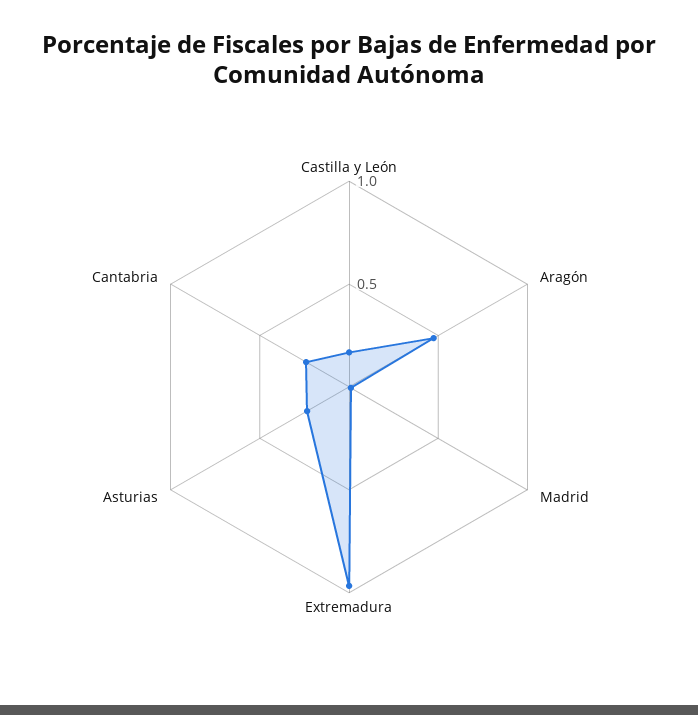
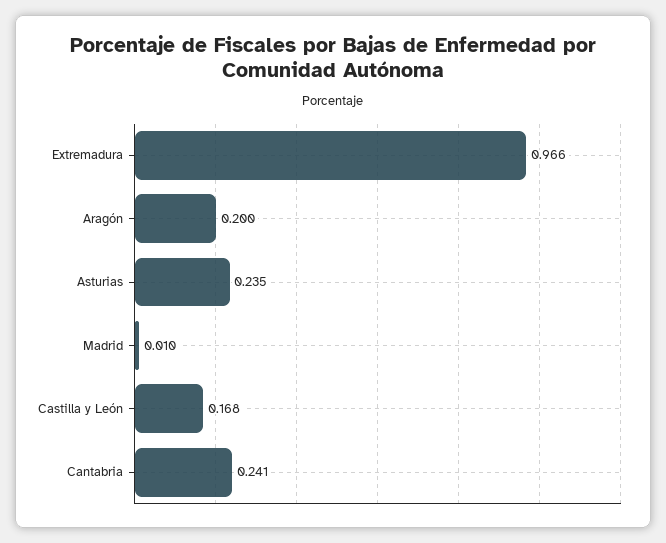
Aragón: 0.5 -> 0.2

